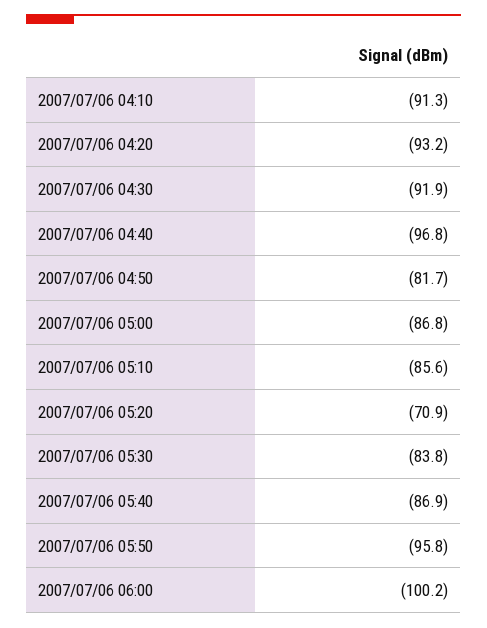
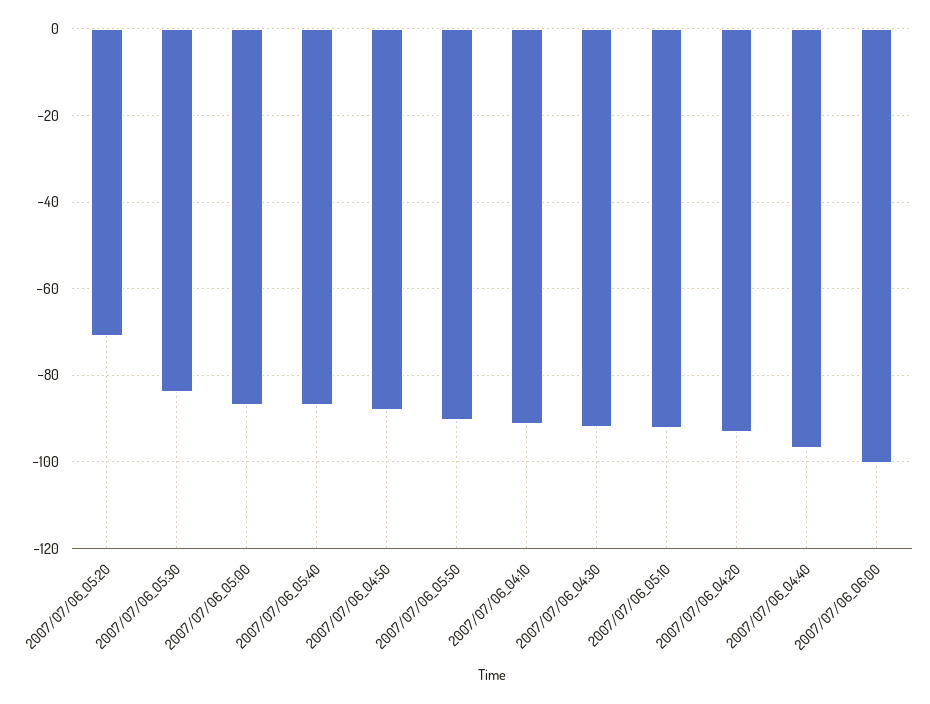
2007/07/06 04:50: -81.7 -> -88
2007/07/06 05:10: -85.6 -> -92
2007/07/06 05:50: -95.8 -> -90

